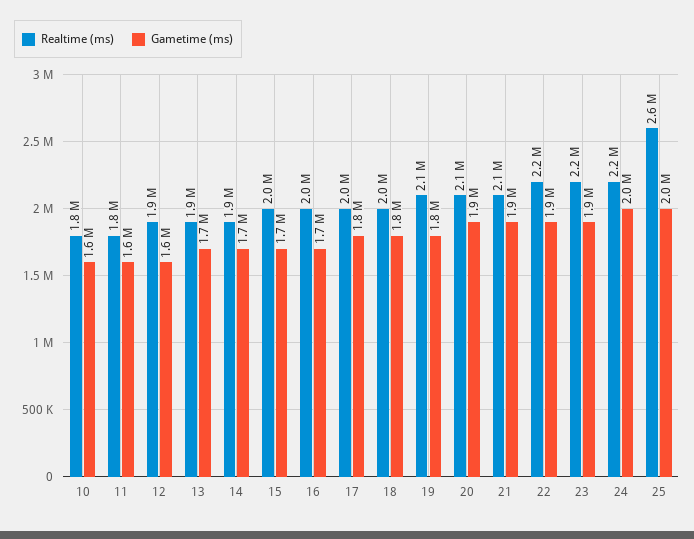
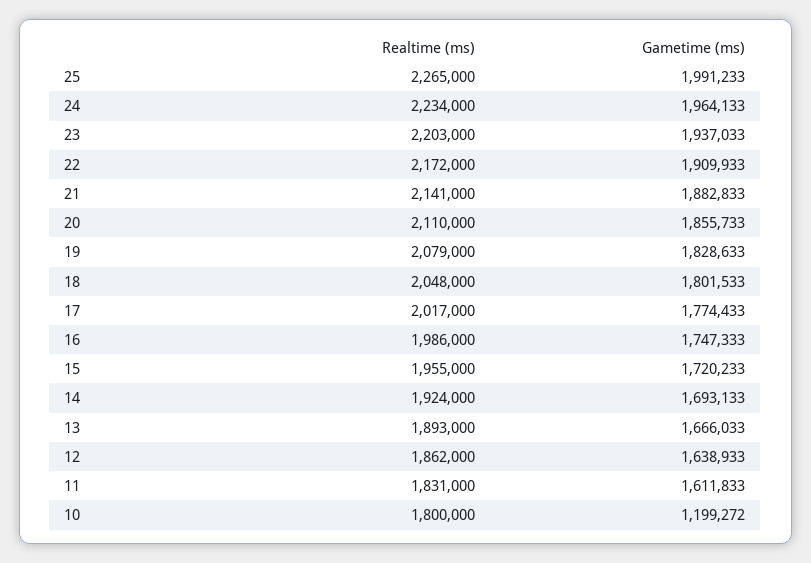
Gametime (ms), 10: 1600000 -> 1199272
Realtime (ms), 25: 2600000 -> 2265000

